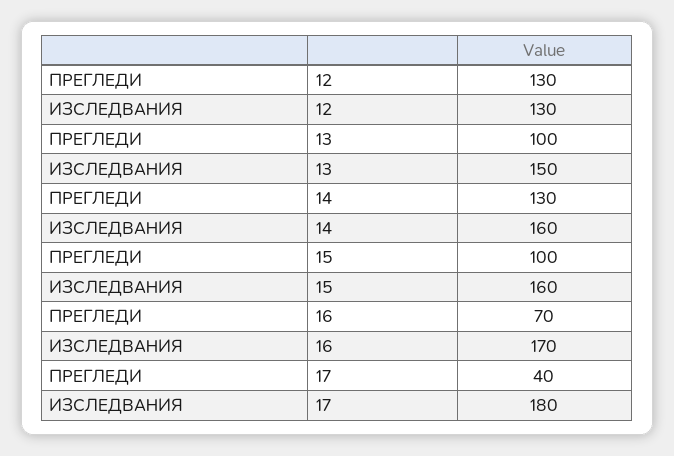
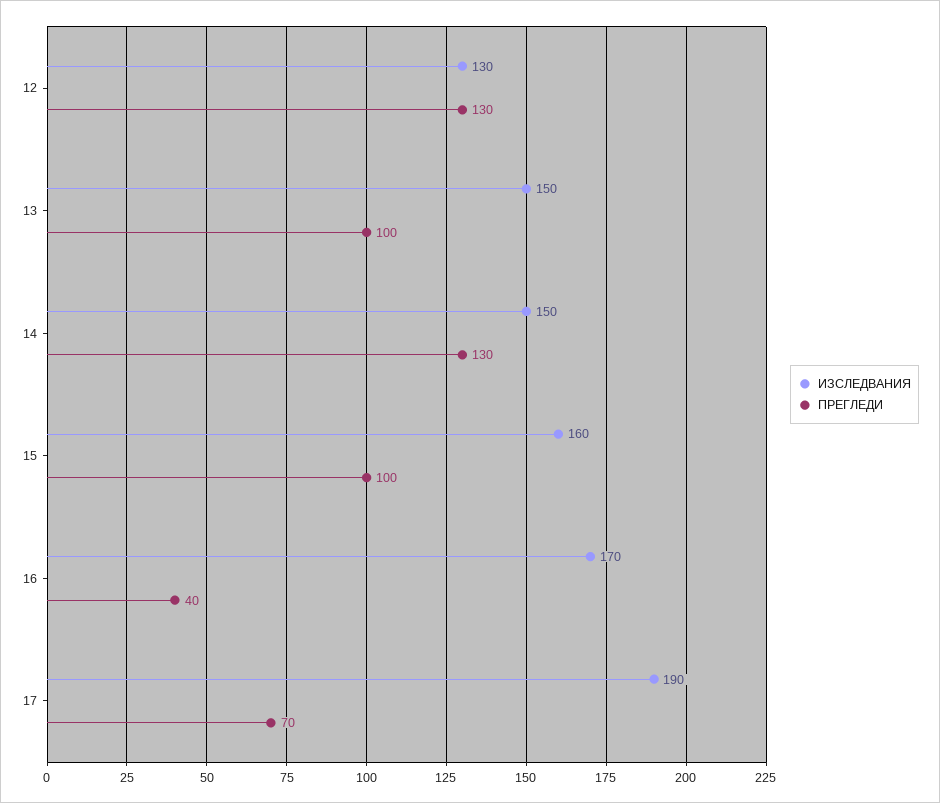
ИЗСЛЕДВАНИЯ, 14: 160 -> 150
ПРЕГЛЕДИ, 16: 70 -> 40
ПРЕГЛЕДИ, 17: 40 -> 70
ИЗСЛЕДВАНИЯ, 17: 180 -> 190

